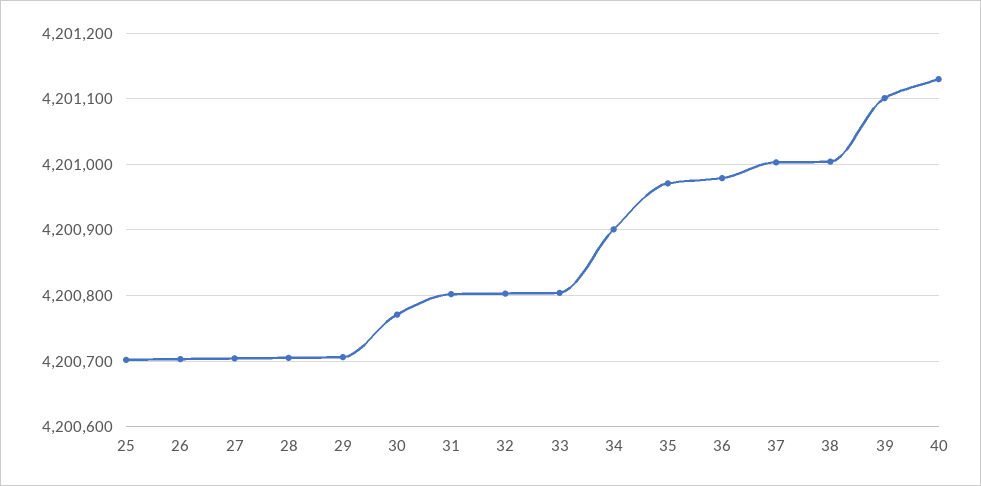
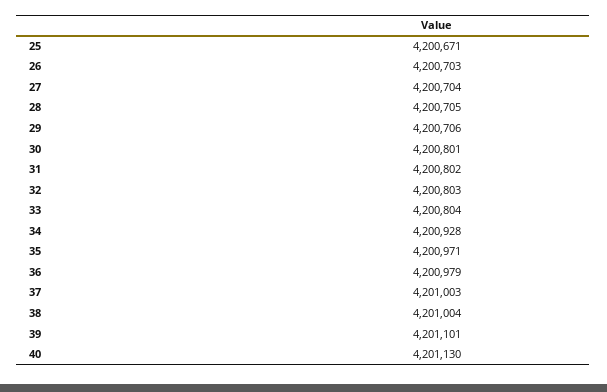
25: 4200700 -> 4200671
30: 4200770 -> 4200801
34: 4200900 -> 4200928

